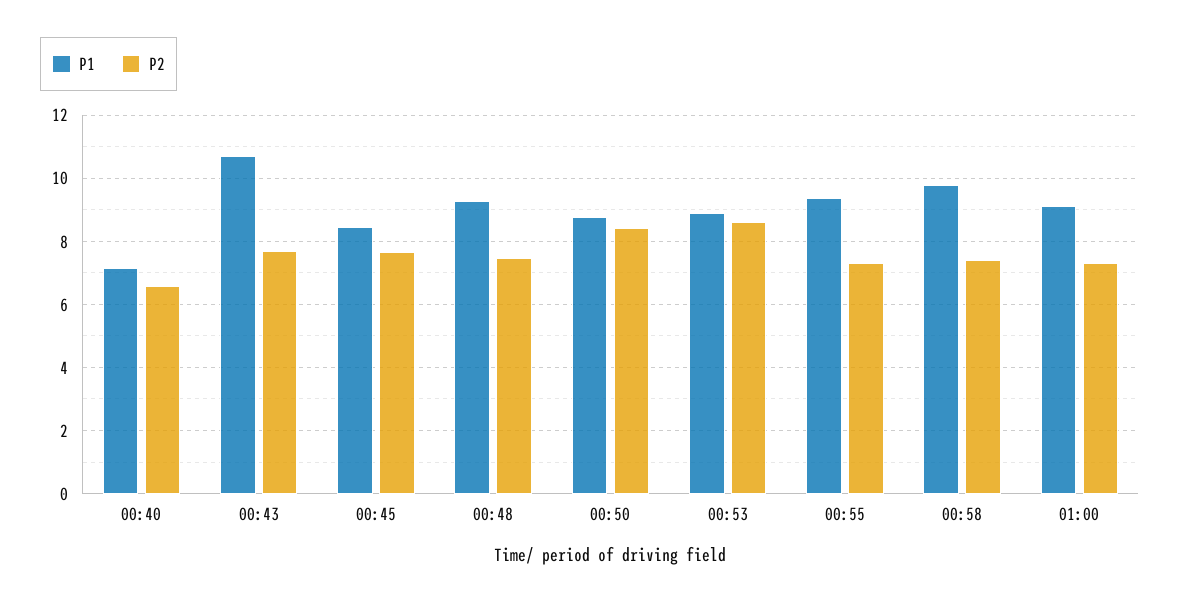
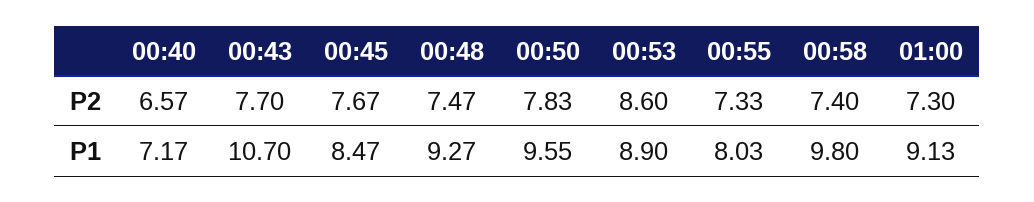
P1, 00:50: 8.8 -> 9.55
P2, 00:50: 8.4 -> 7.83
P1, 00:55: 9.4 -> 8.03

